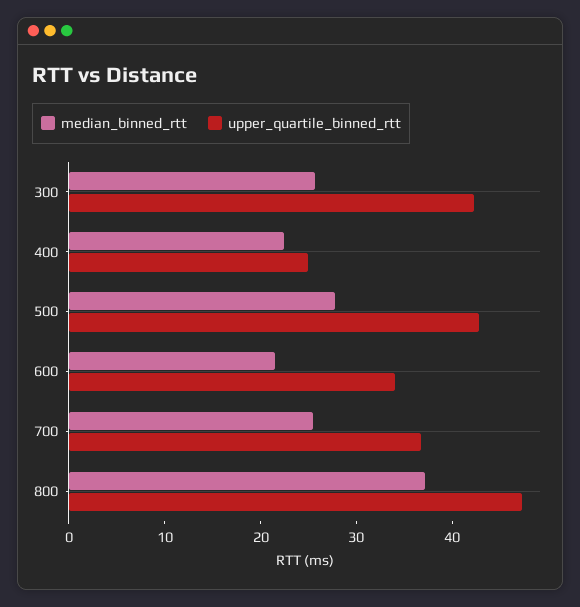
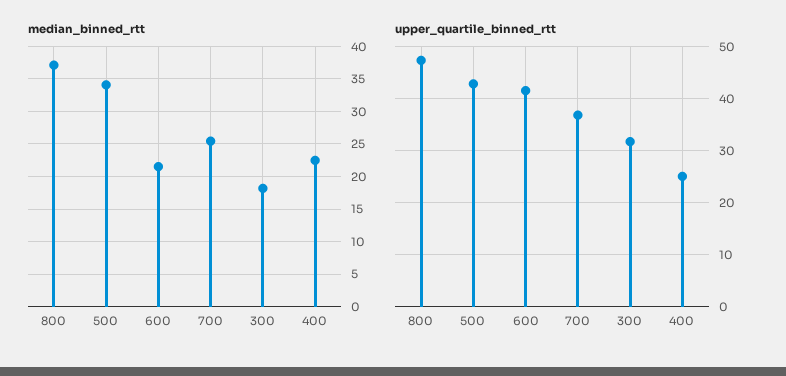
median_binned_rtt, 300: 26 -> 18
upper_quartile_binned_rtt, 300: 42 -> 32
median_binned_rtt, 500: 28 -> 34
upper_quartile_binned_rtt, 600: 34 -> 42

